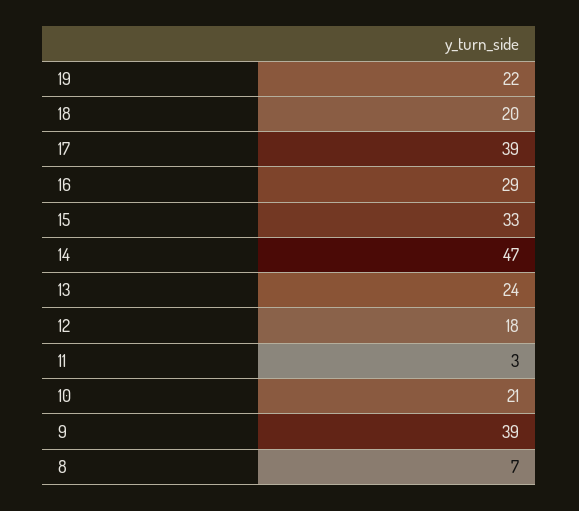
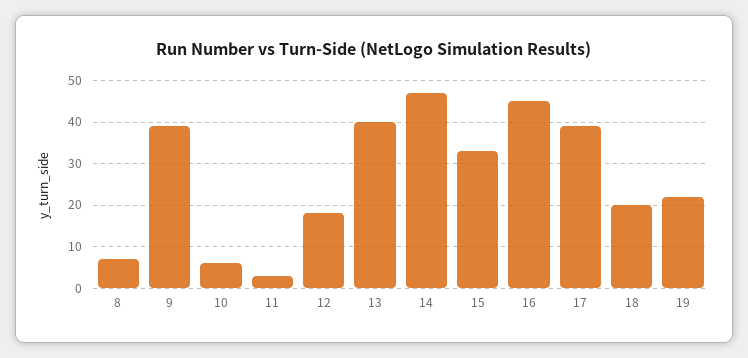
16: 29 -> 45
13: 24 -> 40
10: 21 -> 5

